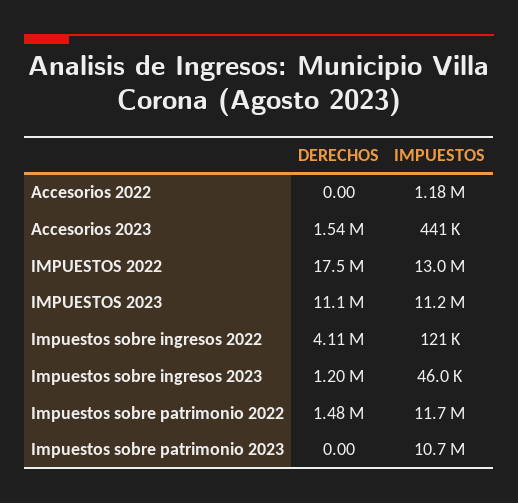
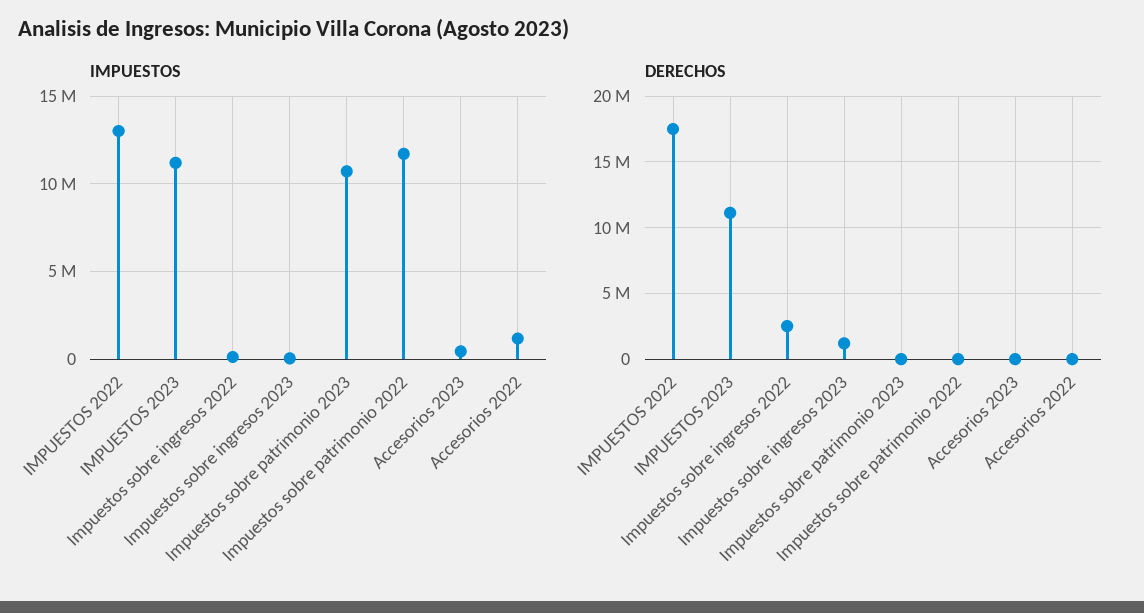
DERECHOS, Accesorios 2023: 1540000 -> 0
DERECHOS, Impuestos sobre ingresos 2022: 4110000 -> 2500000
DERECHOS, Impuestos sobre patrimonio 2022: 1480000 -> 0

